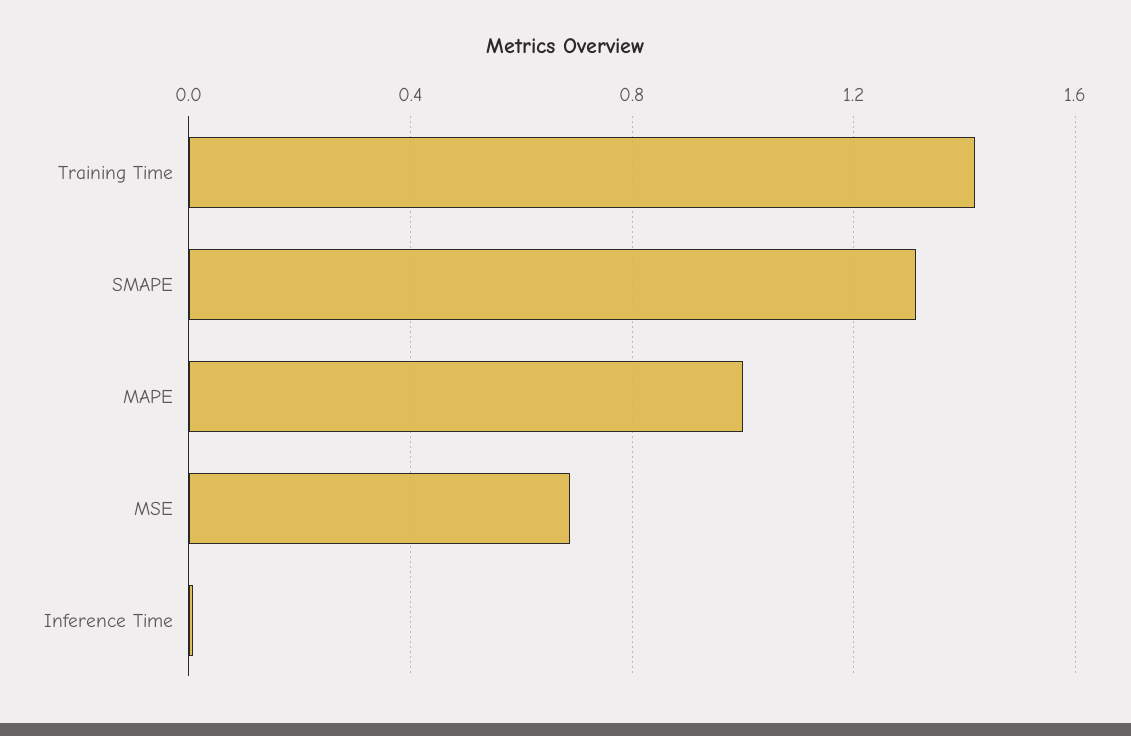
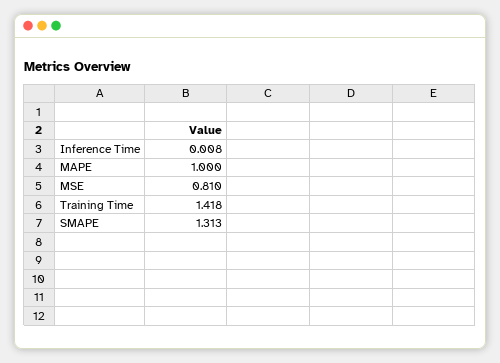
MSE: 0.7 -> 0.81

